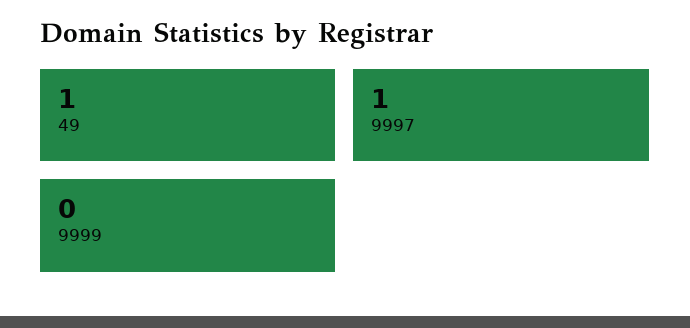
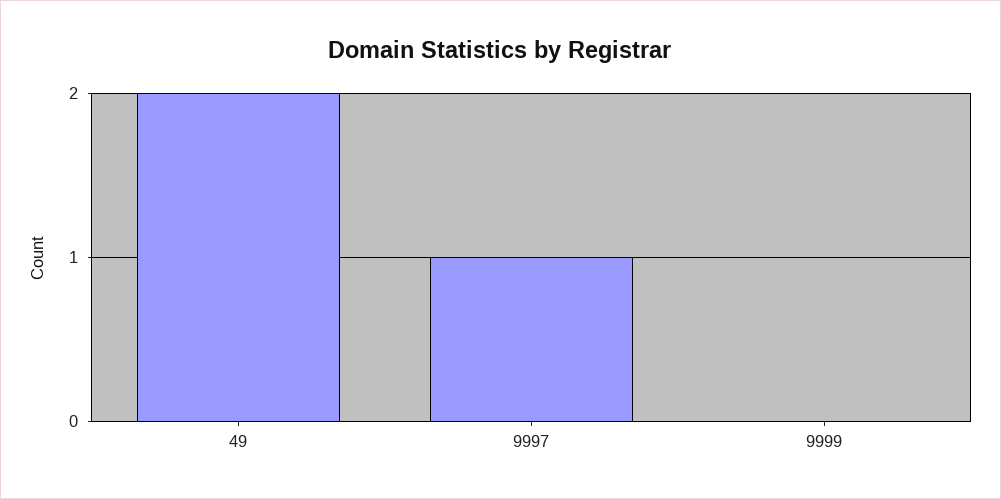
49: 1 -> 2

